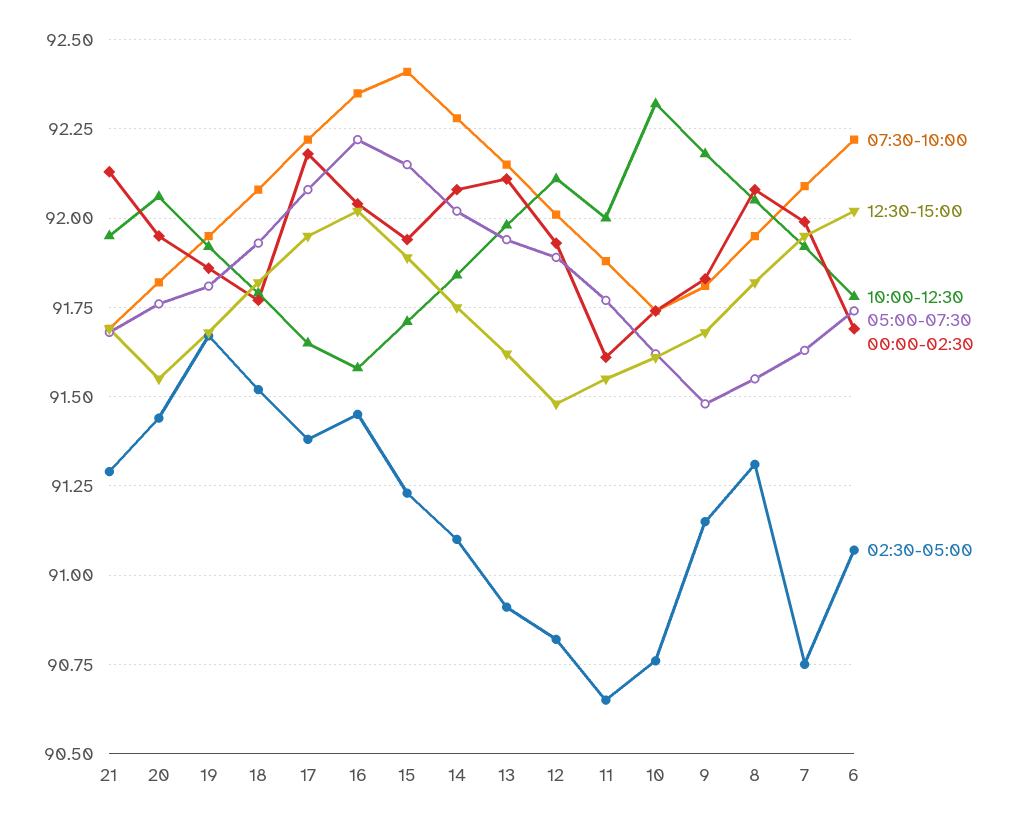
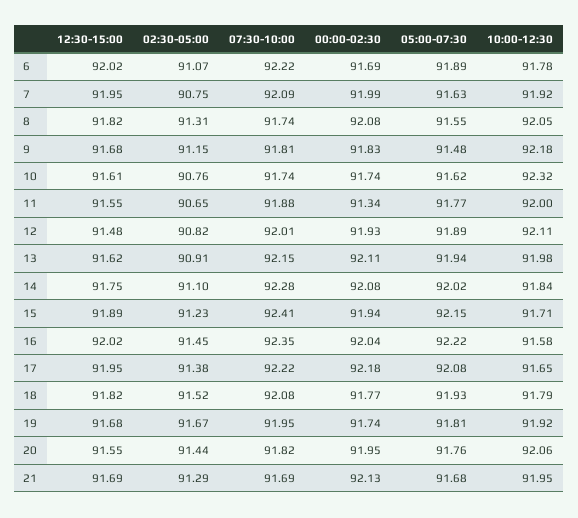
00:00-02:30, 19: 91.85 -> 91.74
00:00-02:30, 11: 91.6 -> 91.34
07:30-10:00, 8: 91.95 -> 91.74
05:00-07:30, 6: 91.75 -> 91.89

